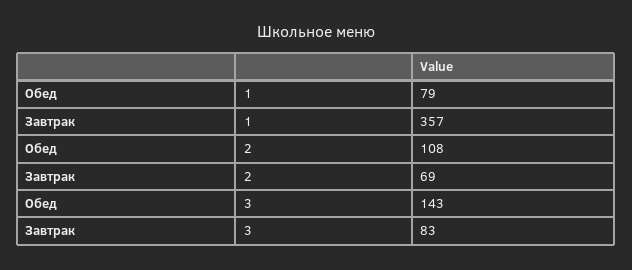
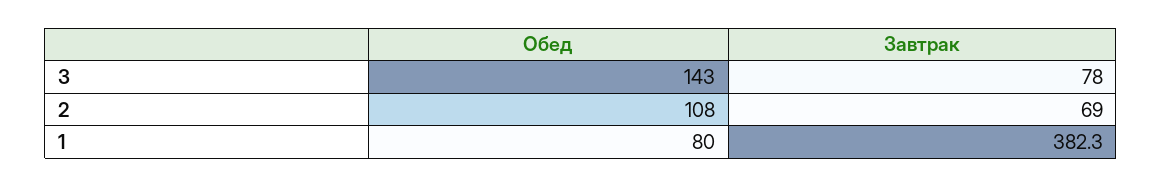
Обед, 1: 79 -> 80
Завтрак, 1: 357 -> 382.3
Завтрак, 3: 83 -> 78

